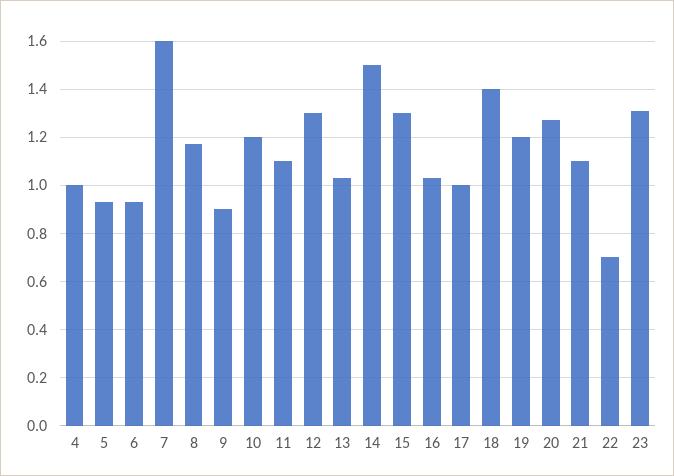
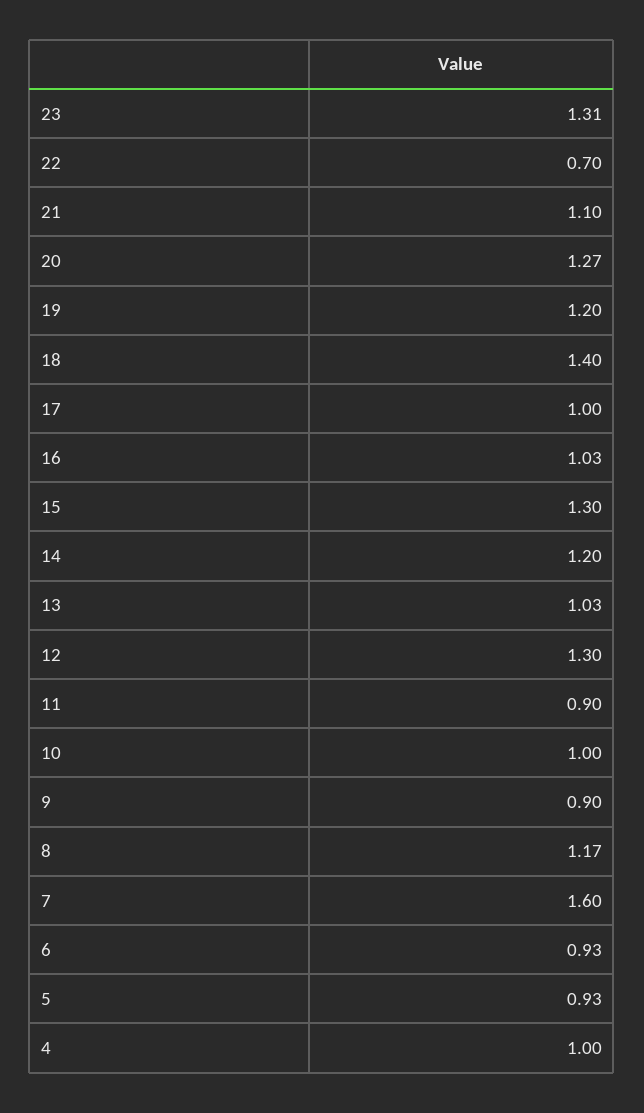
10: 1.2 -> 1
11: 1.1 -> 0.9
14: 1.5 -> 1.2

